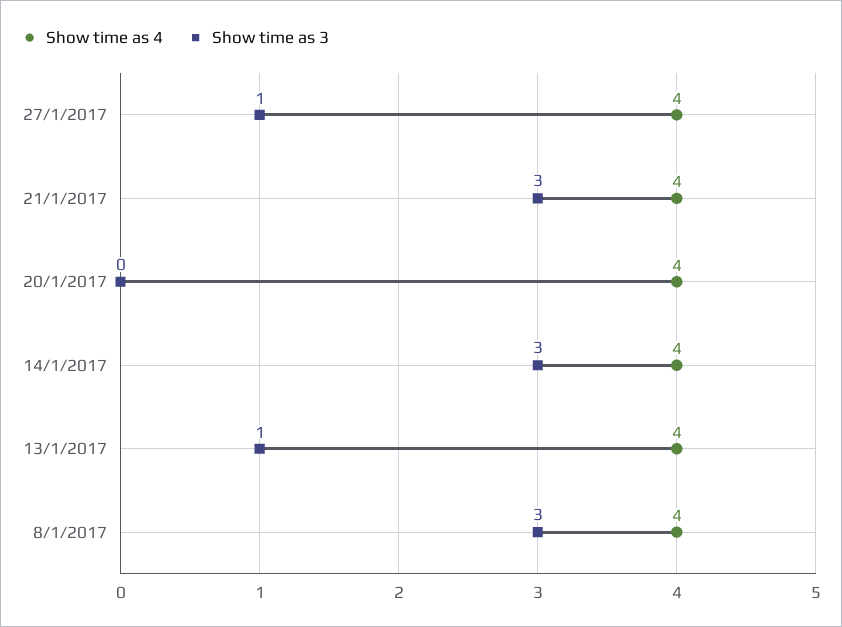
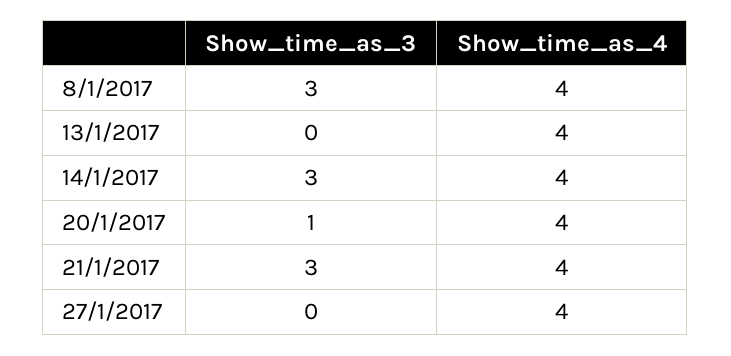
Show time as 3, 27/1/2017: 1 -> 0
Show time as 3, 20/1/2017: 0 -> 1
Show time as 3, 13/1/2017: 1 -> 0

